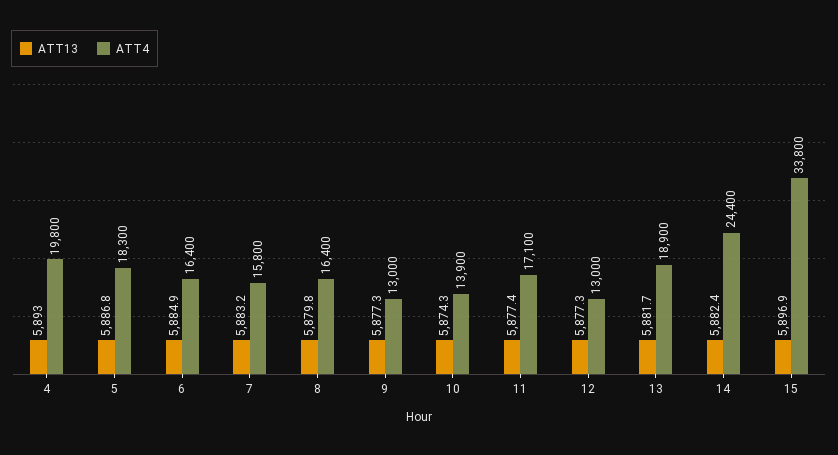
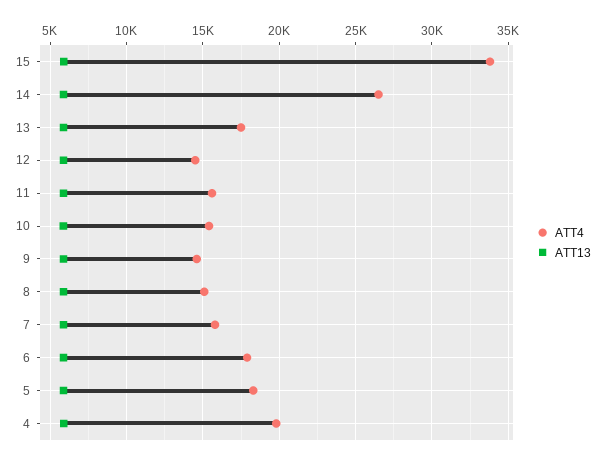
ATT4, 6: 16400 -> 18000
ATT4, 8: 16400 -> 15000
ATT4, 9: 13000 -> 14500
ATT4, 10: 13900 -> 15500
ATT4, 11: 17100 -> 15500
ATT4, 12: 13000 -> 14500
ATT4, 13: 18900 -> 17500
ATT4, 14: 24400 -> 26500

